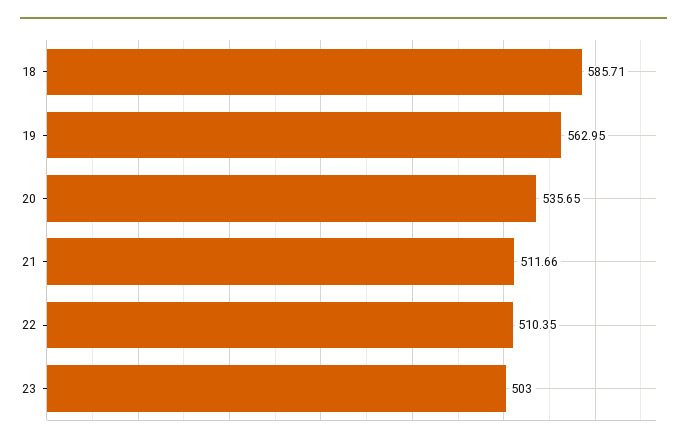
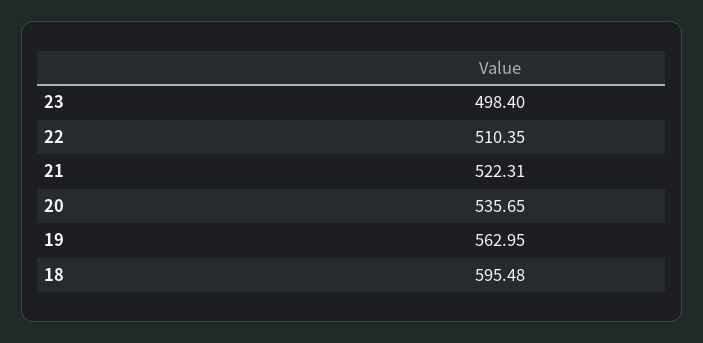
18: 585.71 -> 595.48
21: 511.66 -> 522.31
23: 503 -> 498.4

